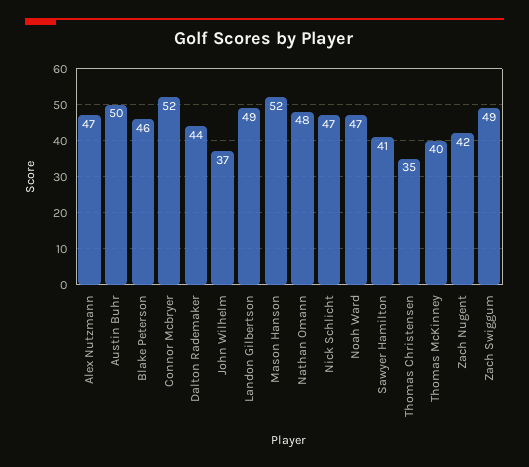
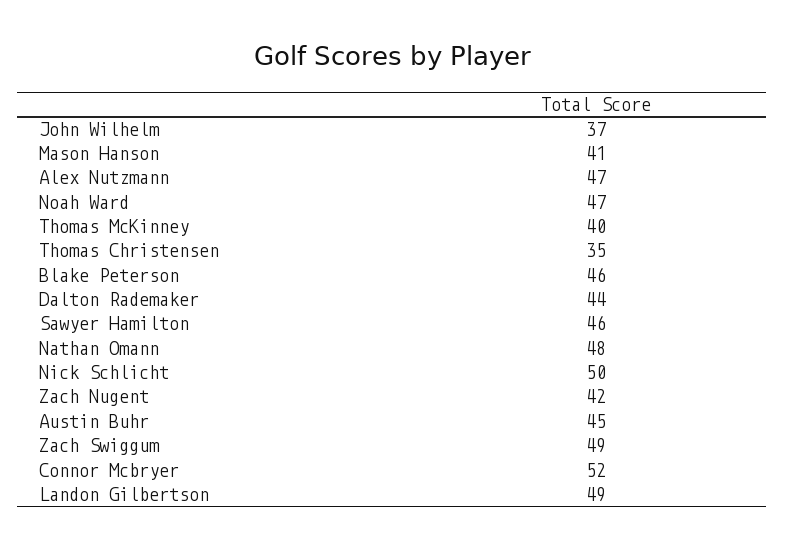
Austin Buhr: 50 -> 45
Mason Hanson: 52 -> 41
Nick Schlicht: 47 -> 50
Sawyer Hamilton: 41 -> 46

